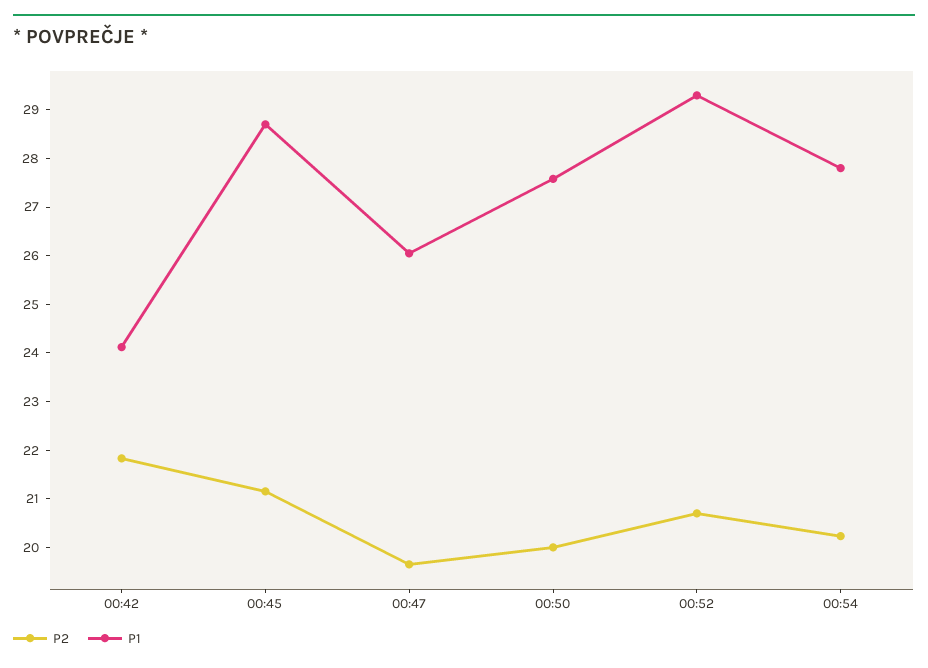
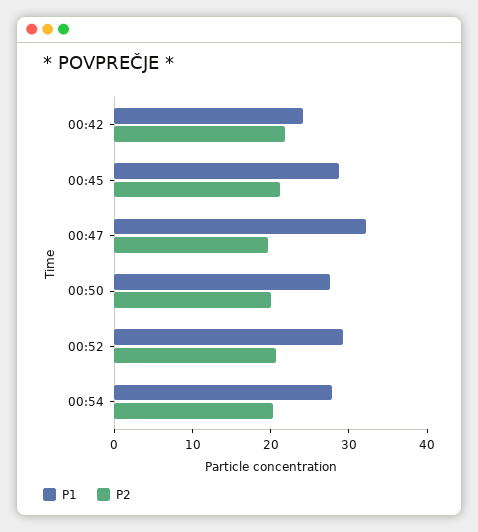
P1, 00:47: 26 -> 32

